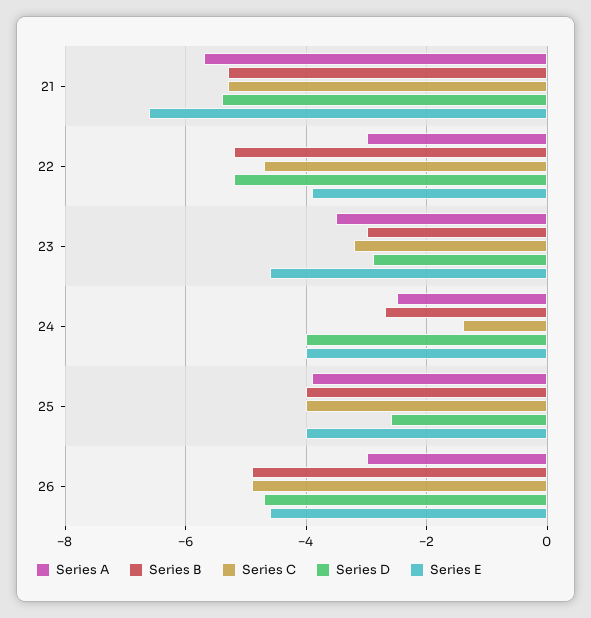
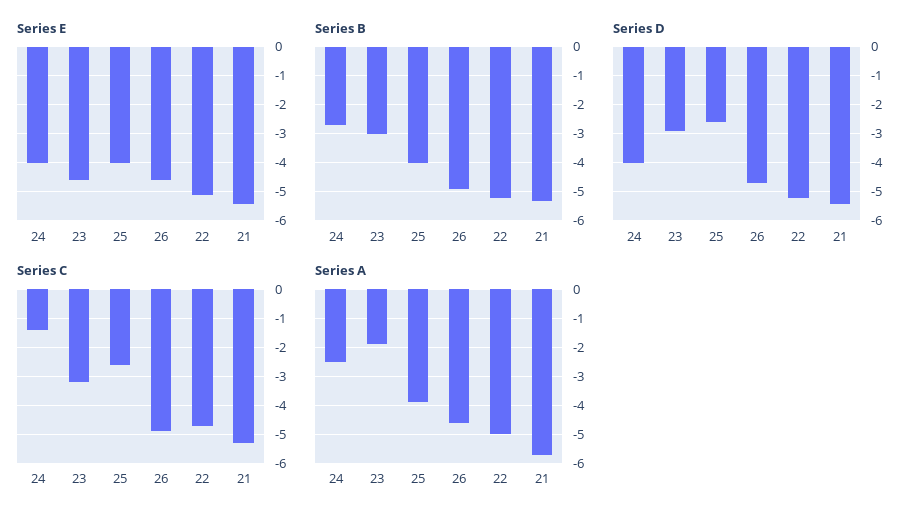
Series E, 21: -6.5 -> -5.5
Series A, 22: -3 -> -5
Series E, 22: -4 -> -5
Series A, 23: -3.5 -> -2
Series C, 25: -4 -> -2.5
Series A, 26: -3 -> -4.5

